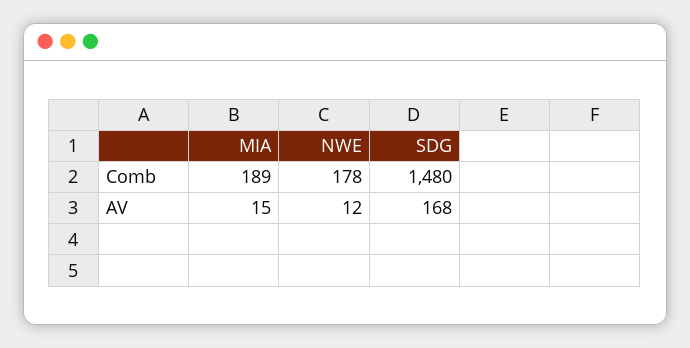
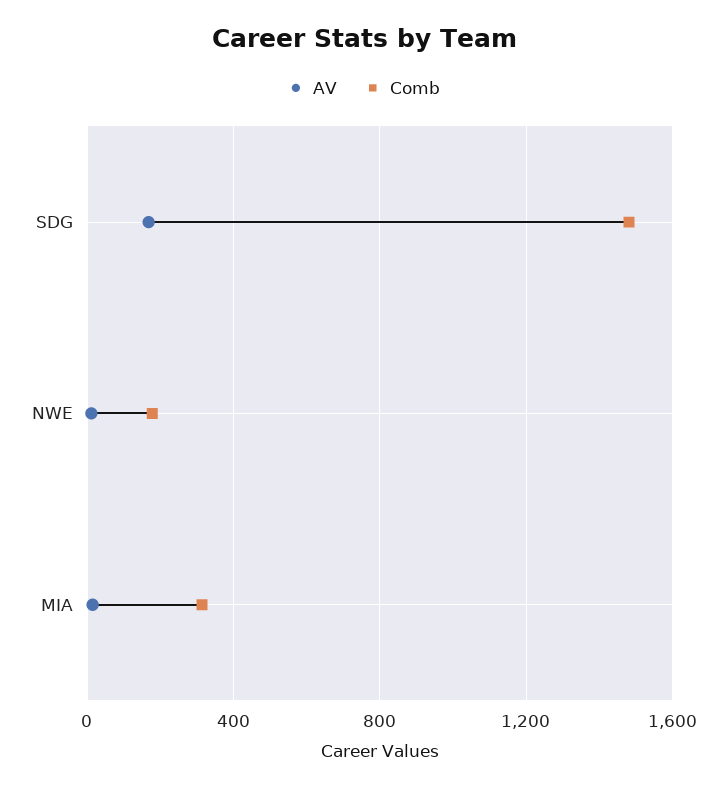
Comb, MIA: 189 -> 300

